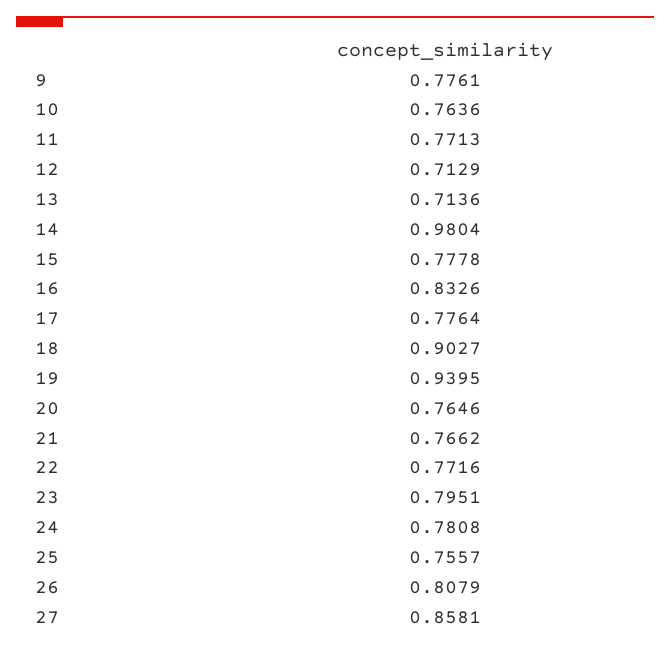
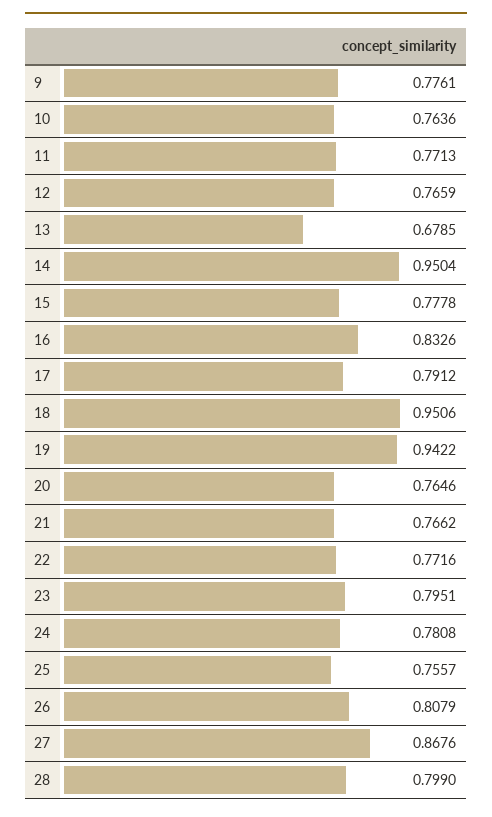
12: 0.7129 -> 0.7659
13: 0.7136 -> 0.6785
14: 0.9804 -> 0.9504
17: 0.7764 -> 0.7912
18: 0.9027 -> 0.9506
19: 0.9395 -> 0.9422
27: 0.8581 -> 0.8676
28: none -> 0.799

